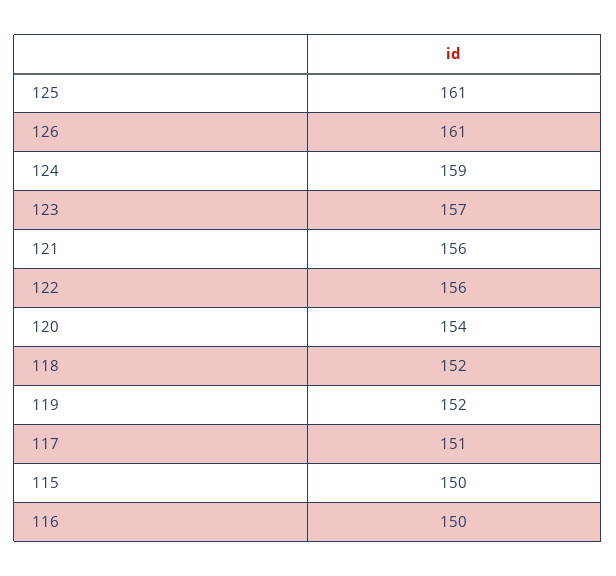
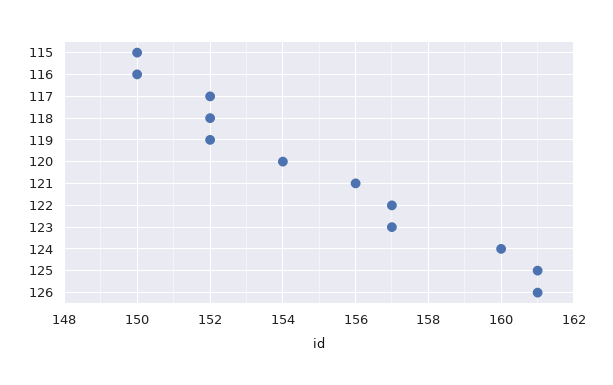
124: 159 -> 160
122: 156 -> 157
117: 151 -> 152

